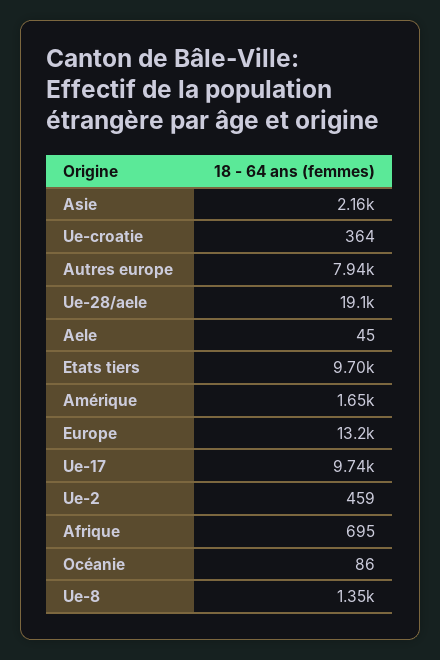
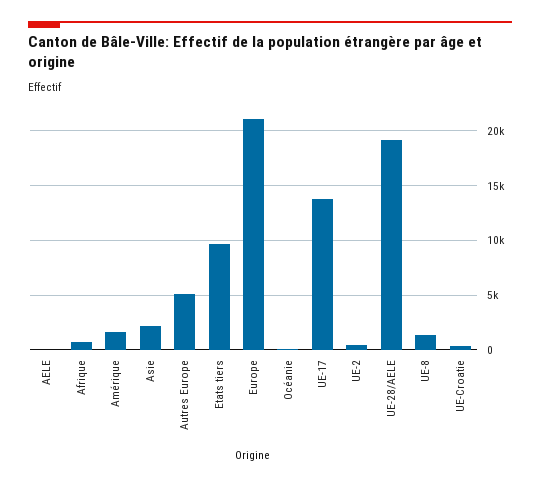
Autres europe: 7940 -> 5000
Europe: 13200 -> 21000
Ue-17: 9740 -> 14000

